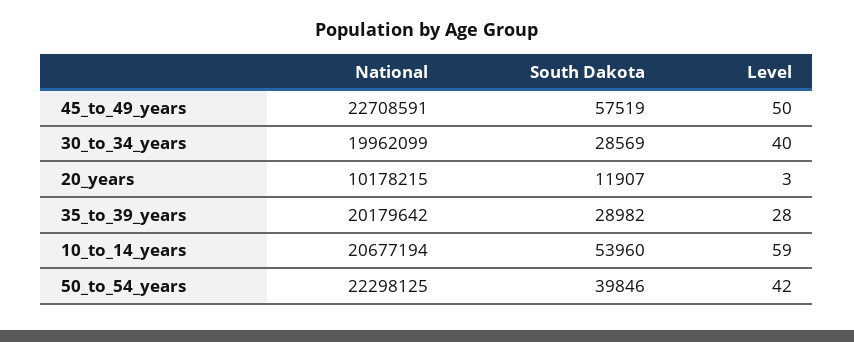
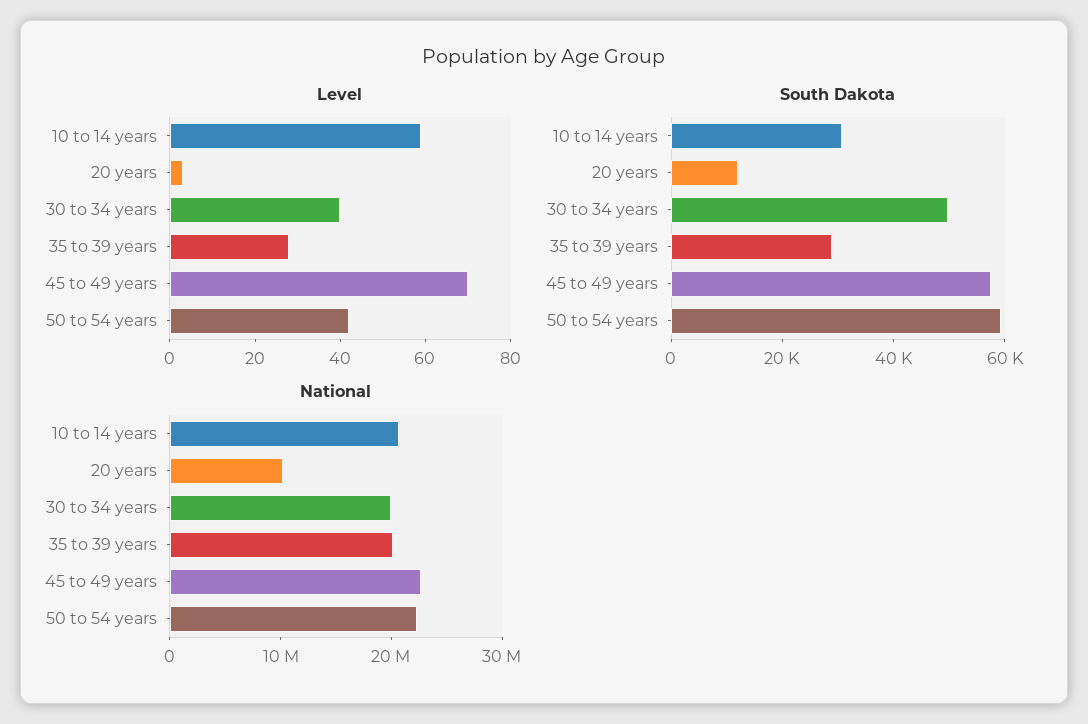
Level, 45_to_49_years: 50 -> 70
South Dakota, 30_to_34_years: 28569 -> 50000
South Dakota, 10_to_14_years: 53960 -> 30000
South Dakota, 50_to_54_years: 39846 -> 60000

